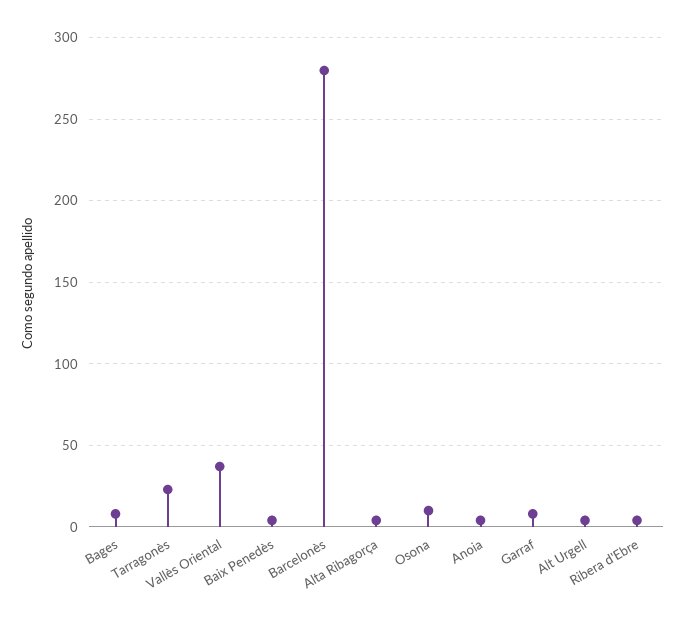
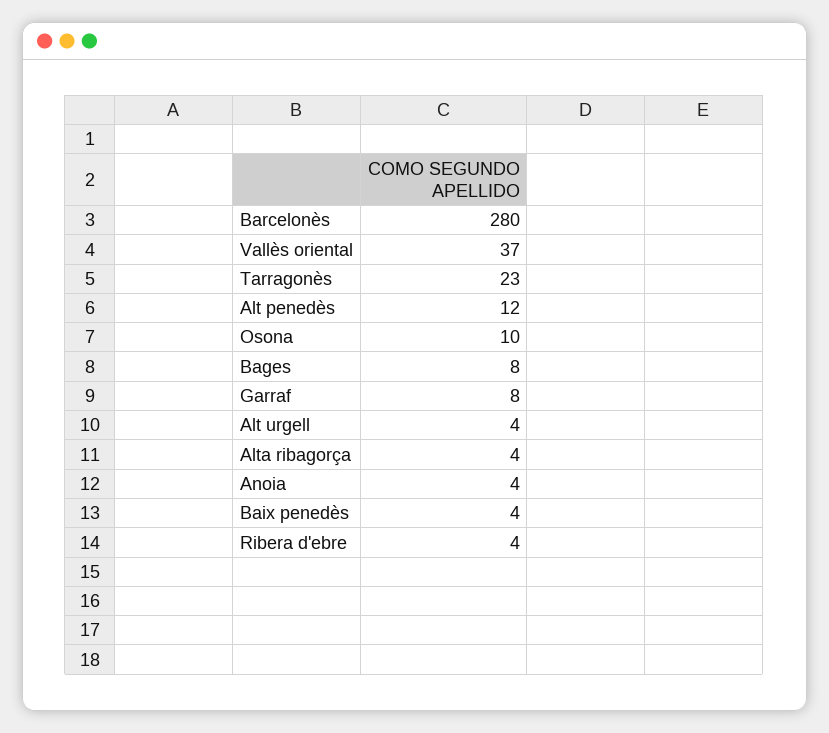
Alt penedès: none -> 12

